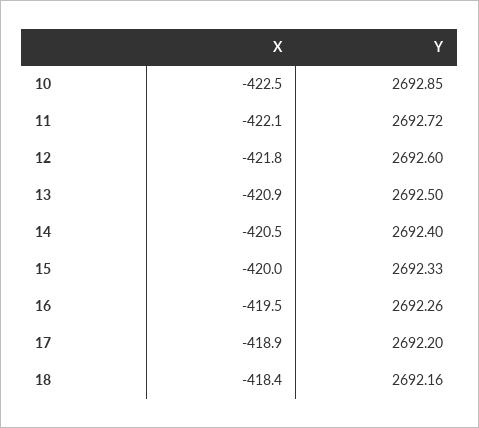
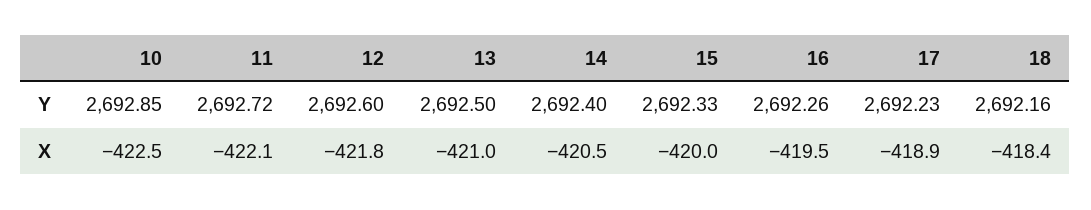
X, 13: -420.9 -> -421
Y, 17: 2692.2 -> 2692.23

